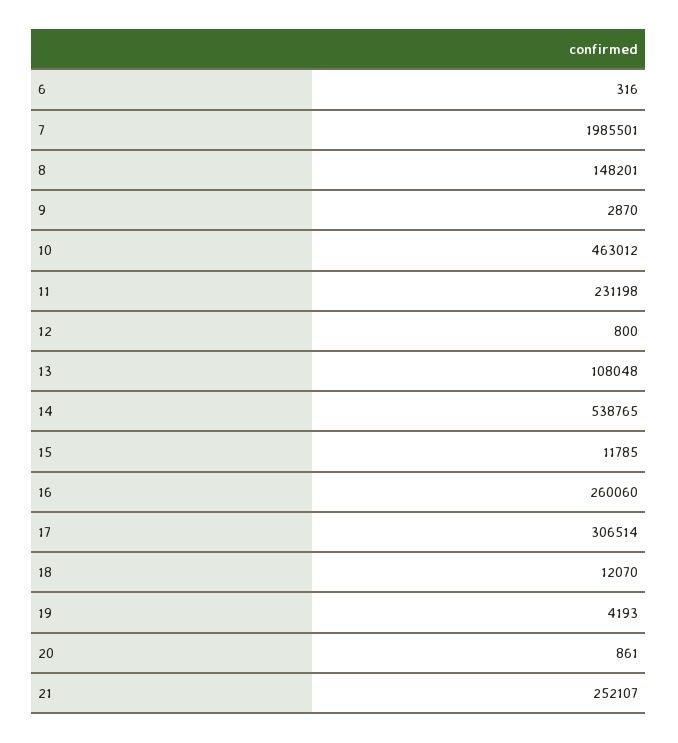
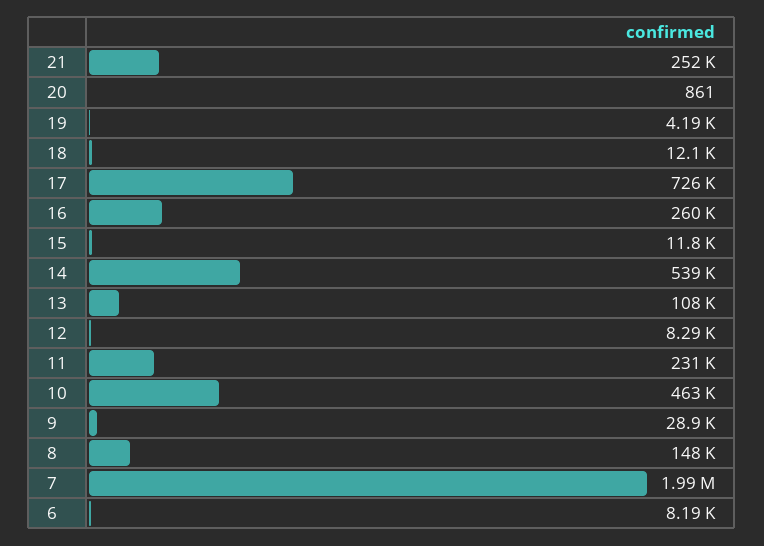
6: 316 -> 8190
9: 2870 -> 28900
12: 800 -> 8290
17: 306514 -> 726000

